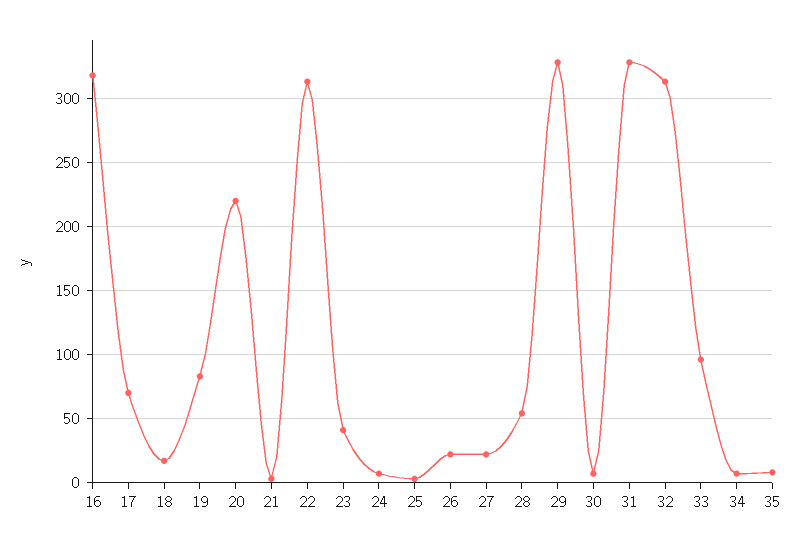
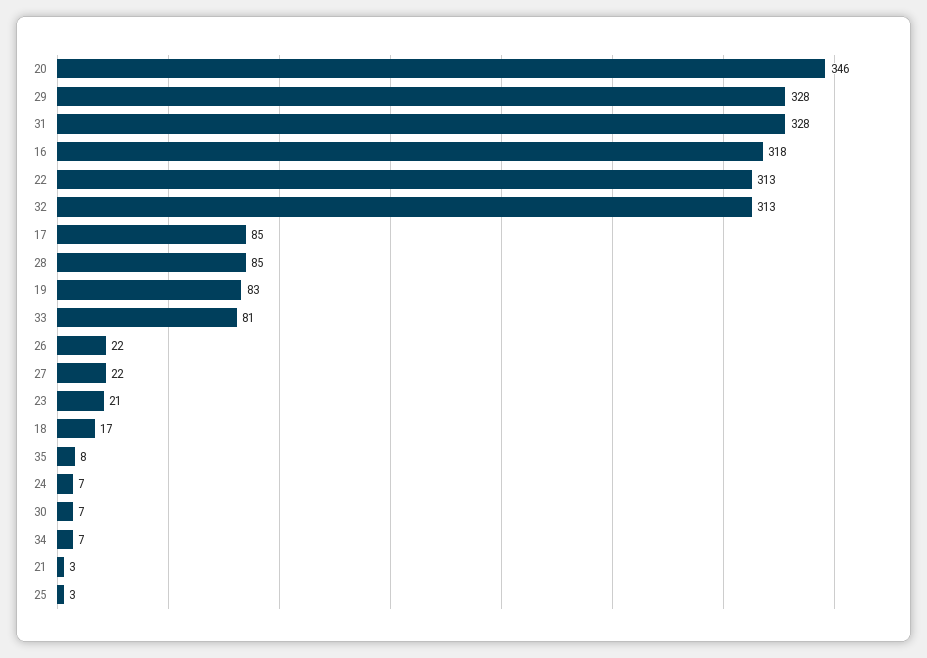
17: 70 -> 85
20: 220 -> 346
23: 40 -> 21
28: 55 -> 85
33: 95 -> 81

